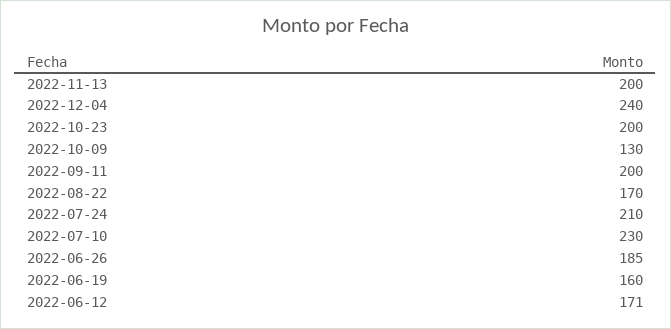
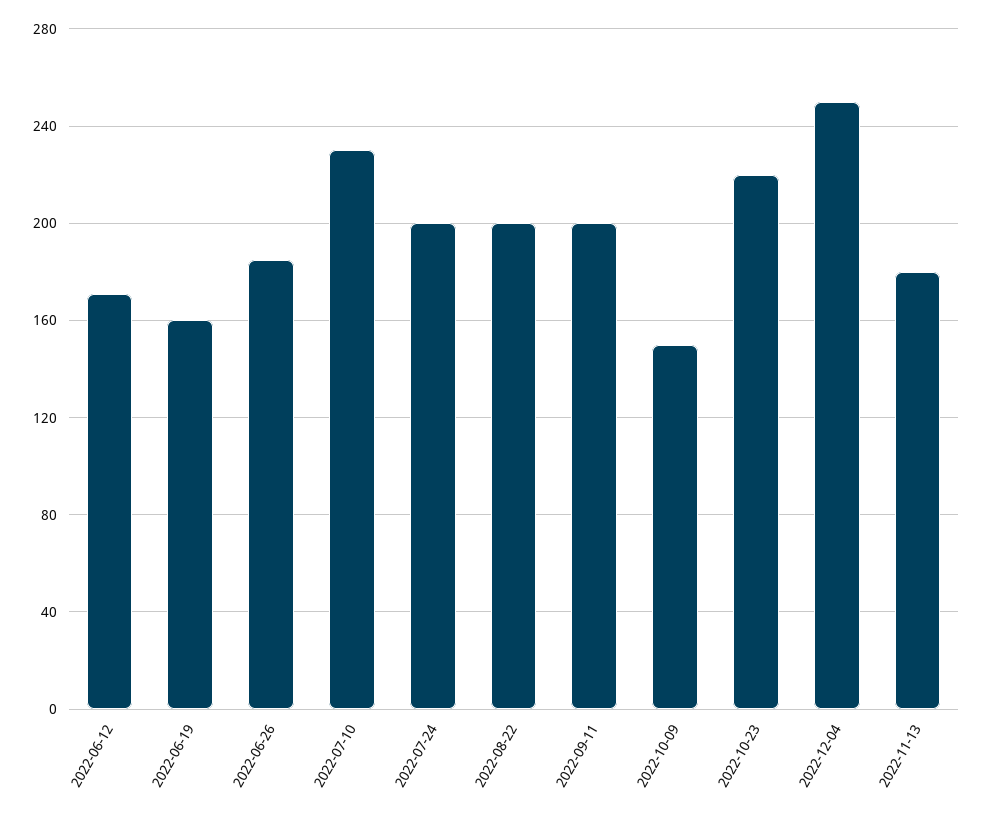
2022-11-13: 200 -> 180
2022-12-04: 240 -> 250
2022-10-23: 200 -> 220
2022-10-09: 130 -> 150
2022-08-22: 170 -> 200
2022-07-24: 210 -> 200

